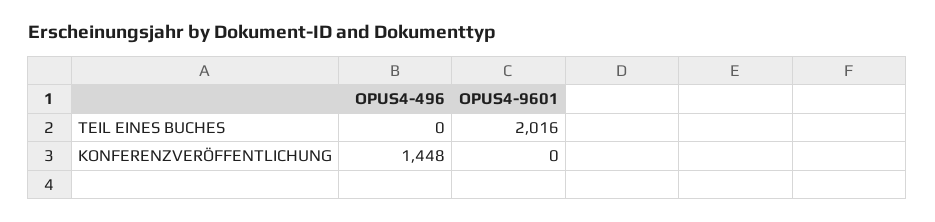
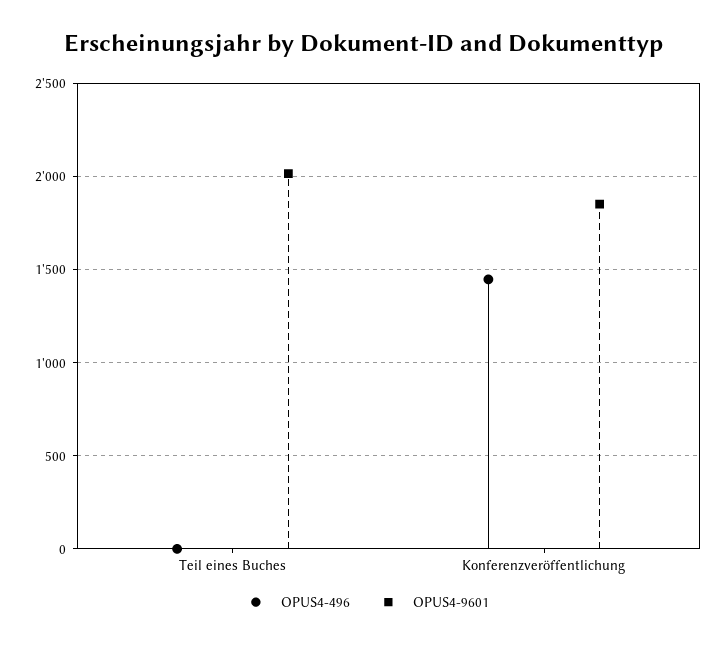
OPUS4-9601, KONFERENZVERÖFFENTLICHUNG: 0 -> 1850

